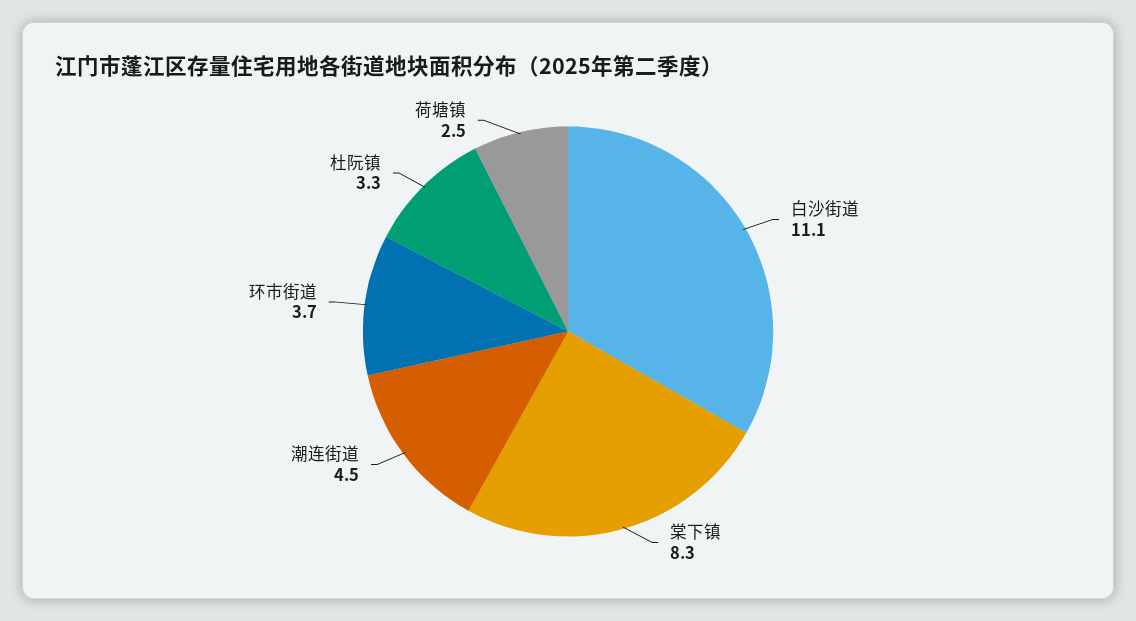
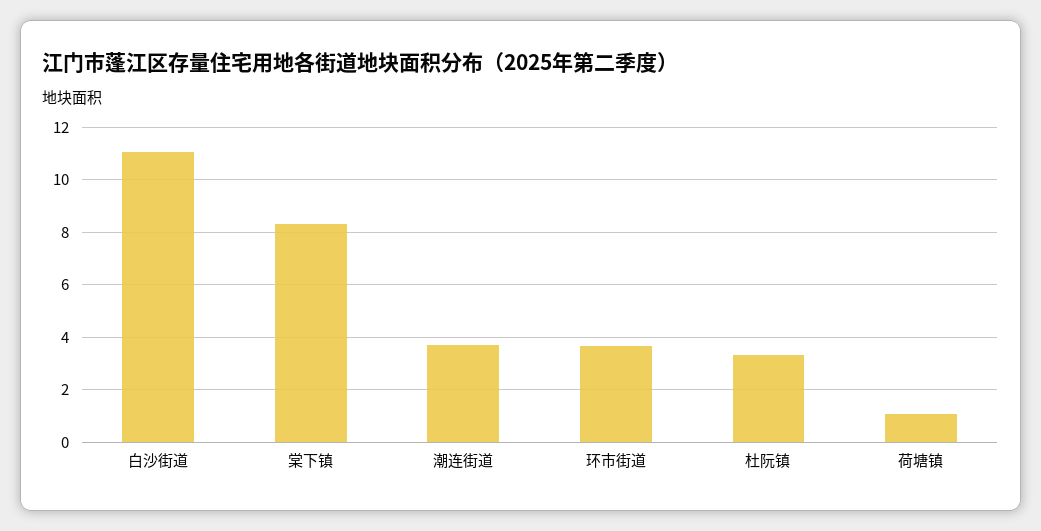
潮连街道: 4.5 -> 3.75
荷塘镇: 2.5 -> 1

